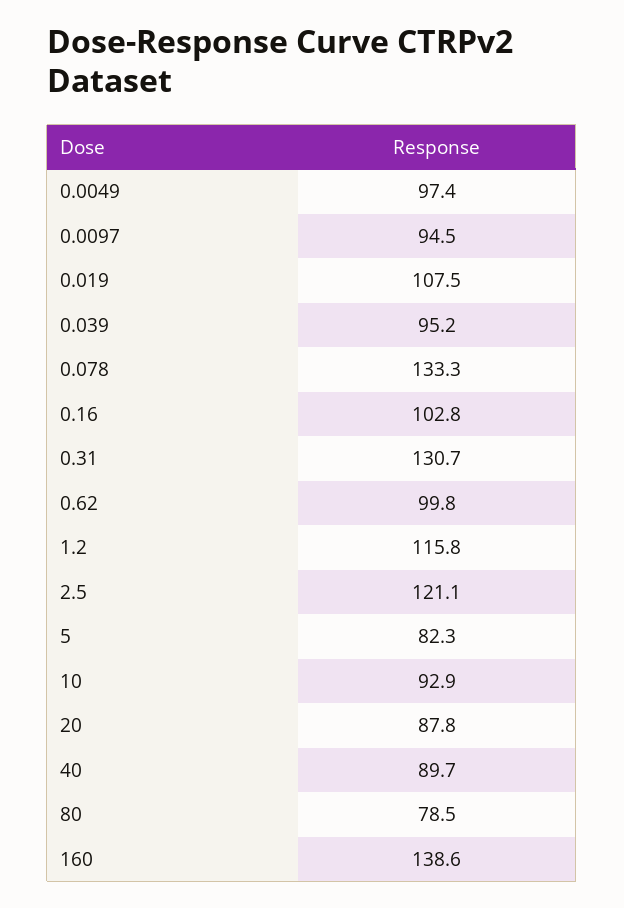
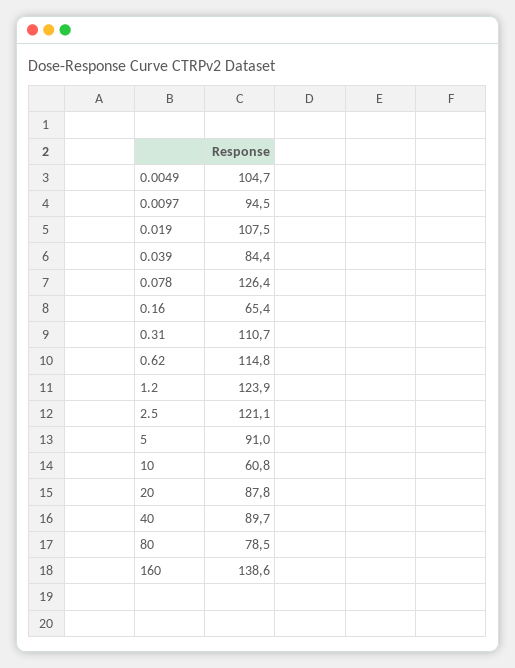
0.0049: 97.4 -> 104.7
0.039: 95.2 -> 84.4
0.078: 133.3 -> 126.4
0.16: 102.8 -> 65.4
0.31: 130.7 -> 110.7
0.62: 99.8 -> 114.8
1.2: 115.8 -> 123.9
5: 82.3 -> 91
10: 92.9 -> 60.8

